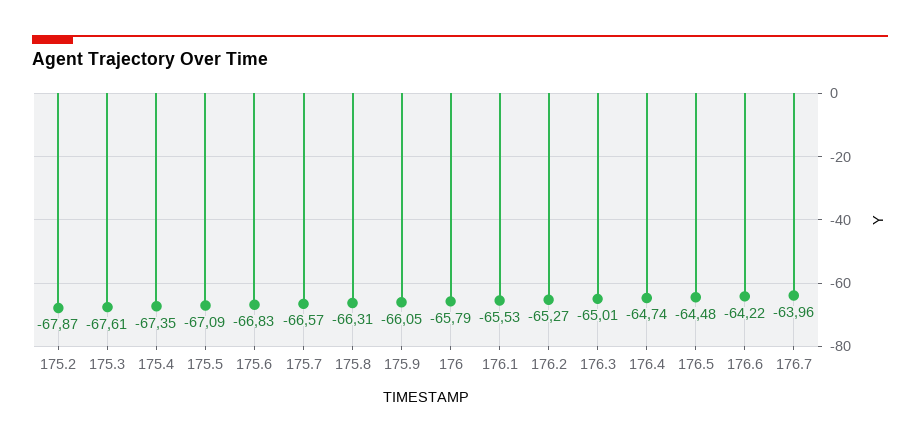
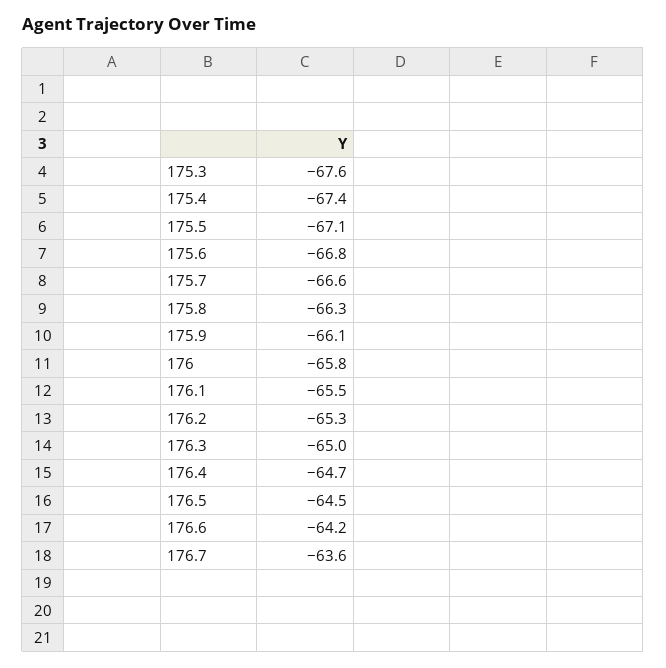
175.2: -67.87 -> none
176.7: -63.96 -> -63.6

